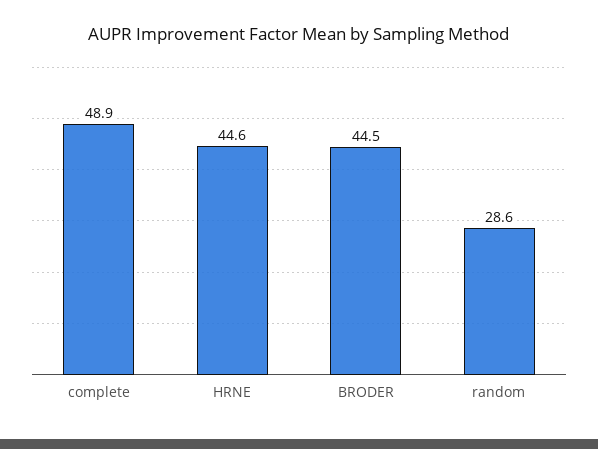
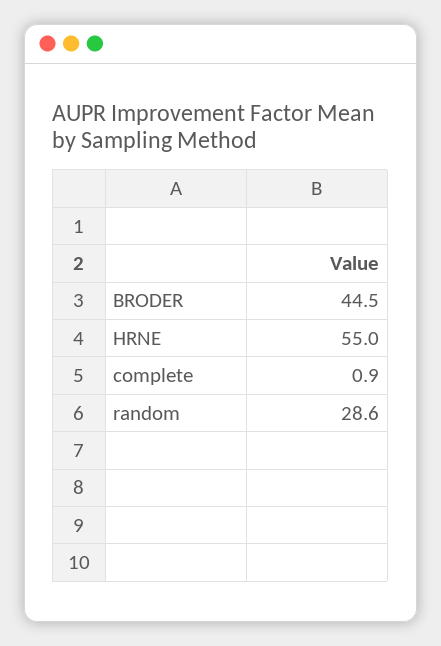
complete: 48.9 -> 0.9
HRNE: 44.6 -> 55

